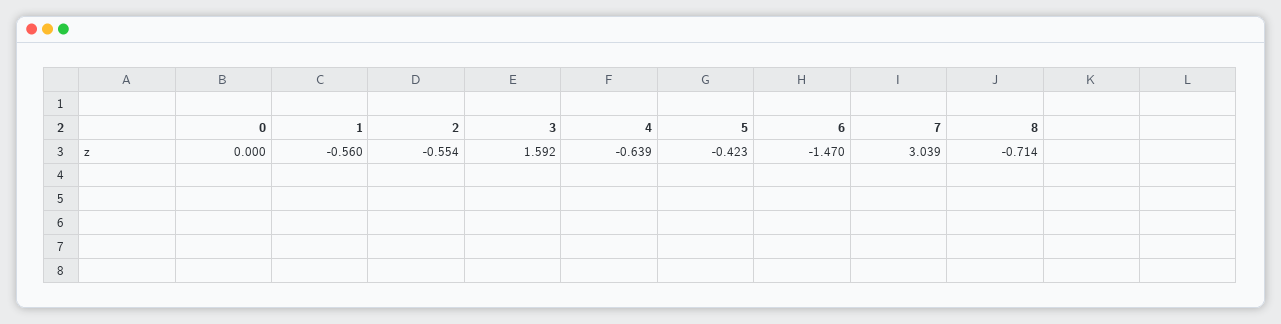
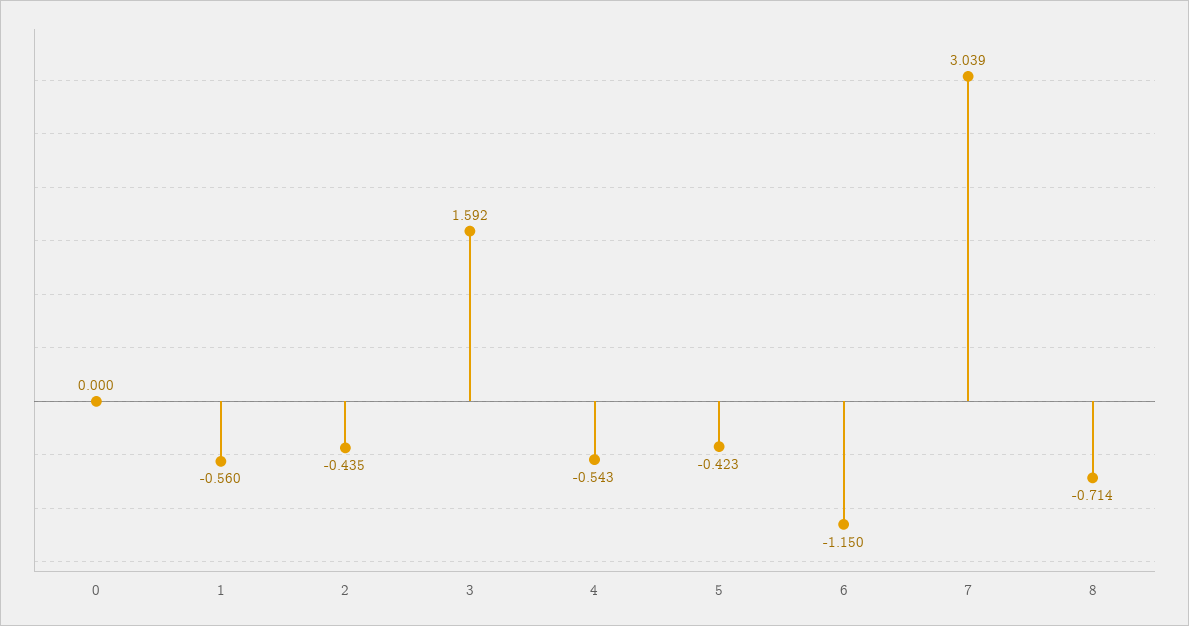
2: -0.554 -> -0.435
4: -0.639 -> -0.543
6: -1.47 -> -1.15

